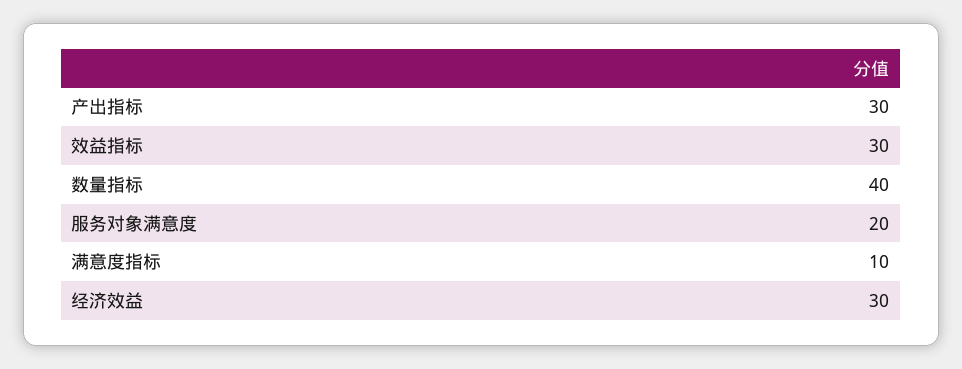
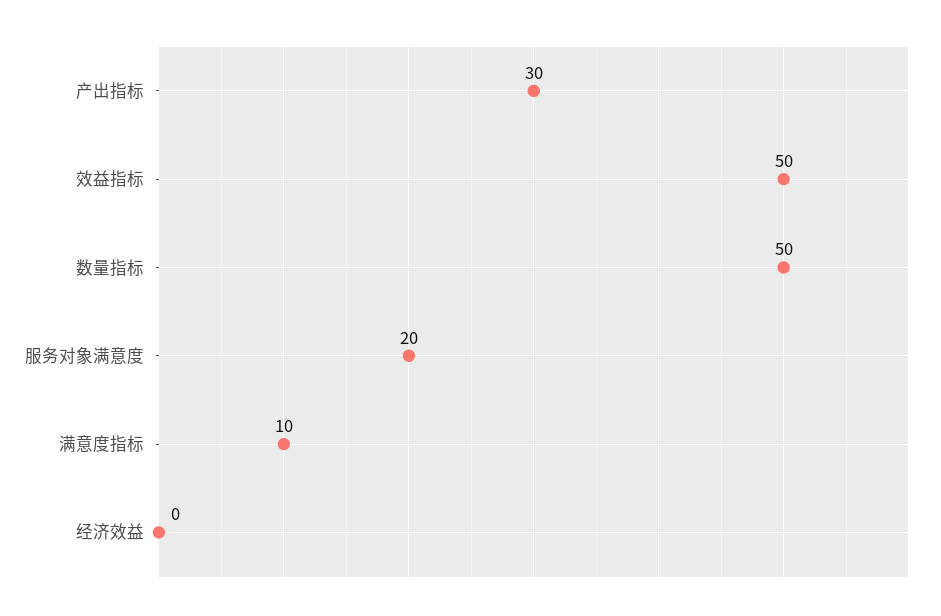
效益指标: 30 -> 50
数量指标: 40 -> 50
经济效益: 30 -> 0

